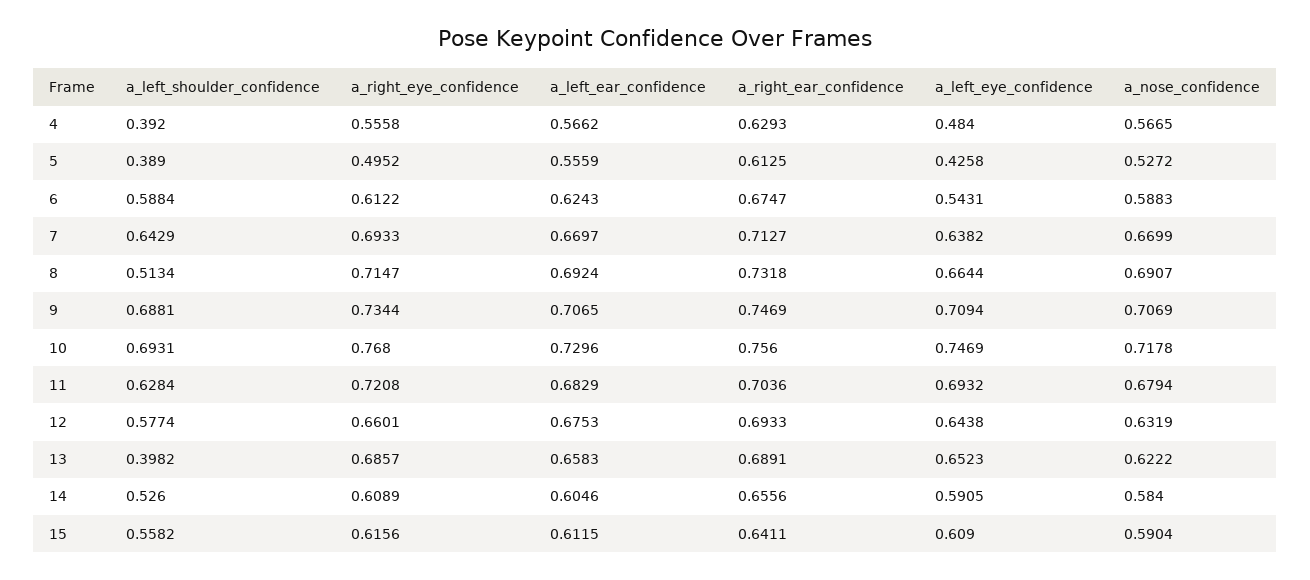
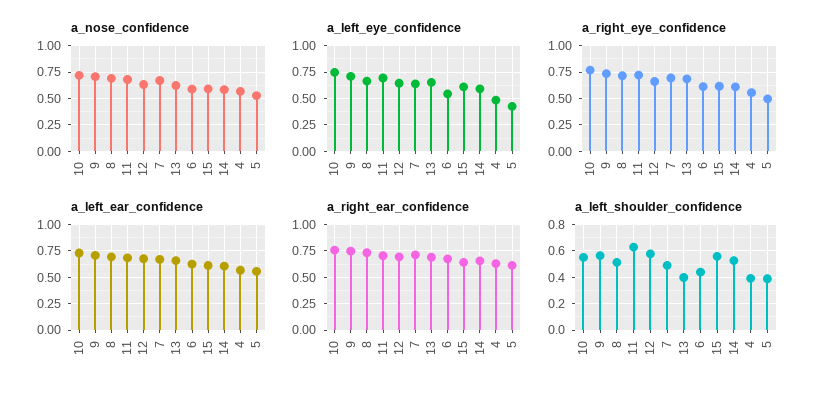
a_left_shoulder_confidence, 6: 0.5884 -> 0.45
a_left_shoulder_confidence, 7: 0.6429 -> 0.5
a_left_shoulder_confidence, 9: 0.6881 -> 0.55
a_left_shoulder_confidence, 10: 0.6931 -> 0.55

